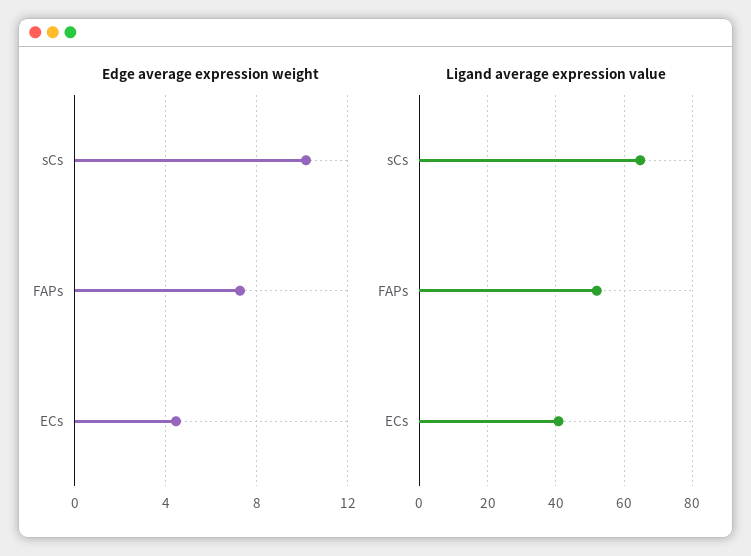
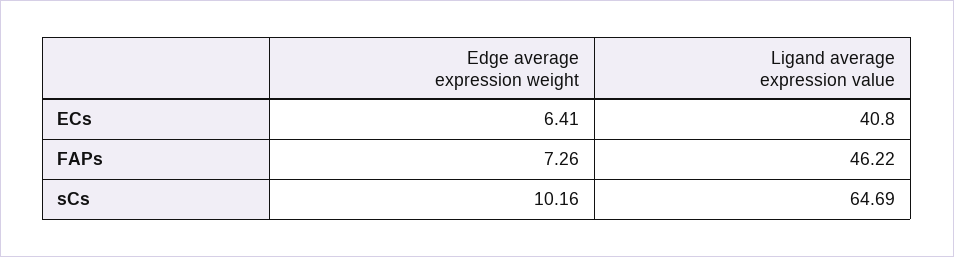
Edge average expression weight, ECs: 4.5 -> 6.41
Ligand average expression value, FAPs: 52 -> 46.22

